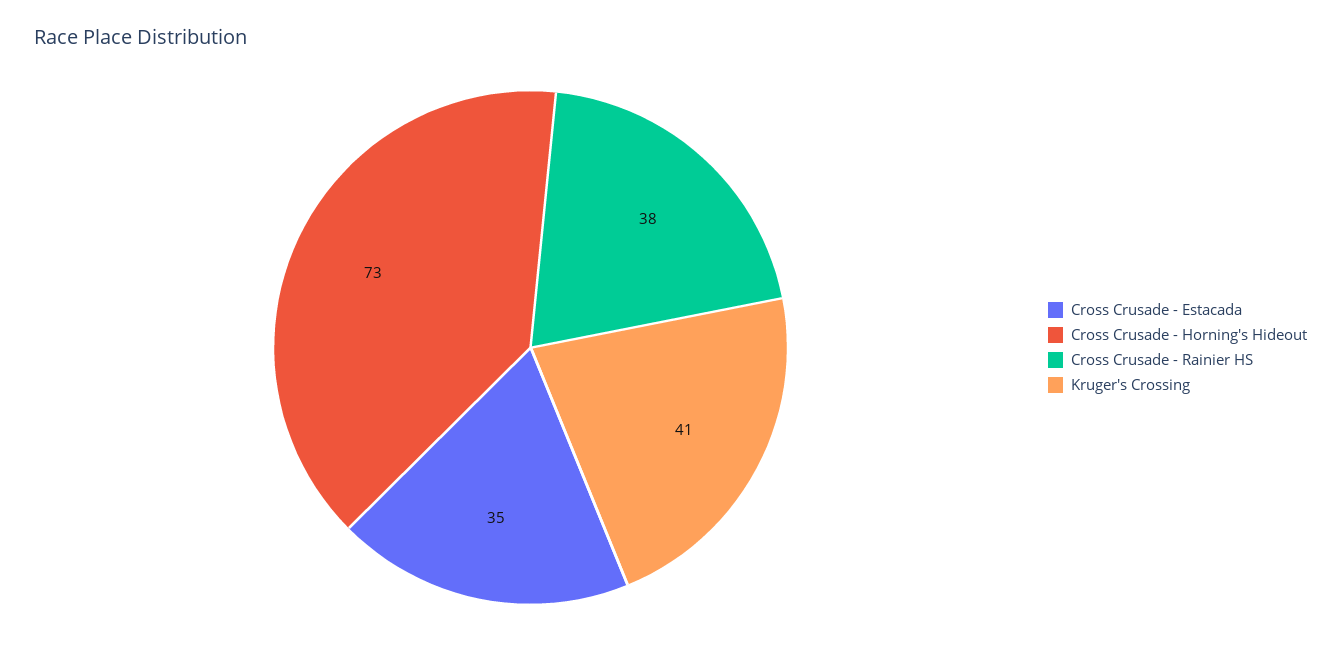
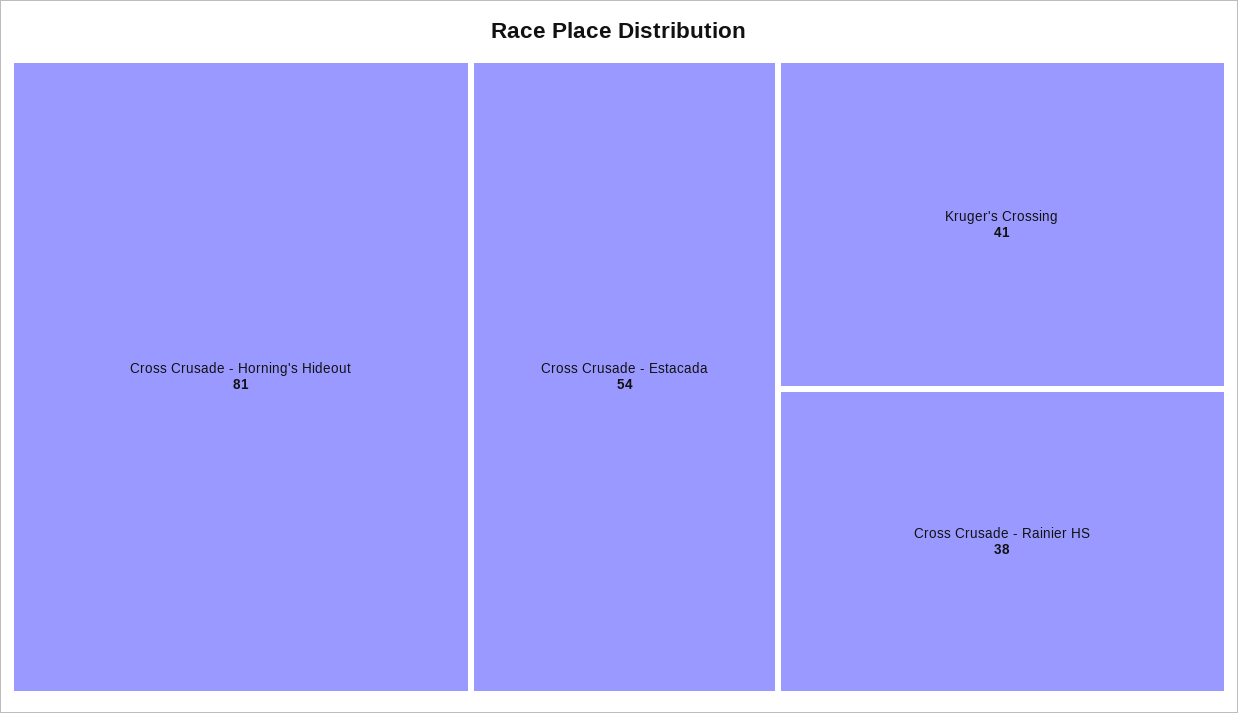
Cross Crusade - Estacada: 35 -> 54
Cross Crusade - Horning's Hideout: 73 -> 81

